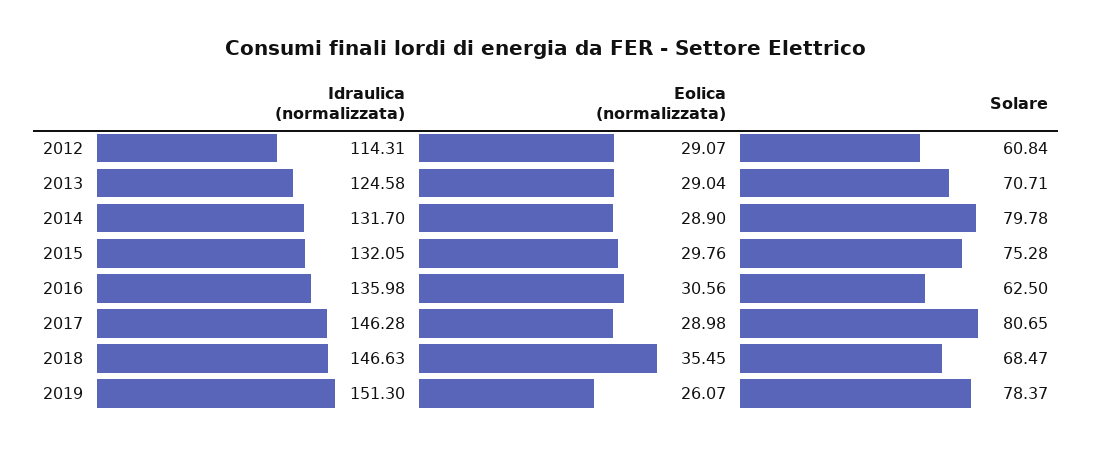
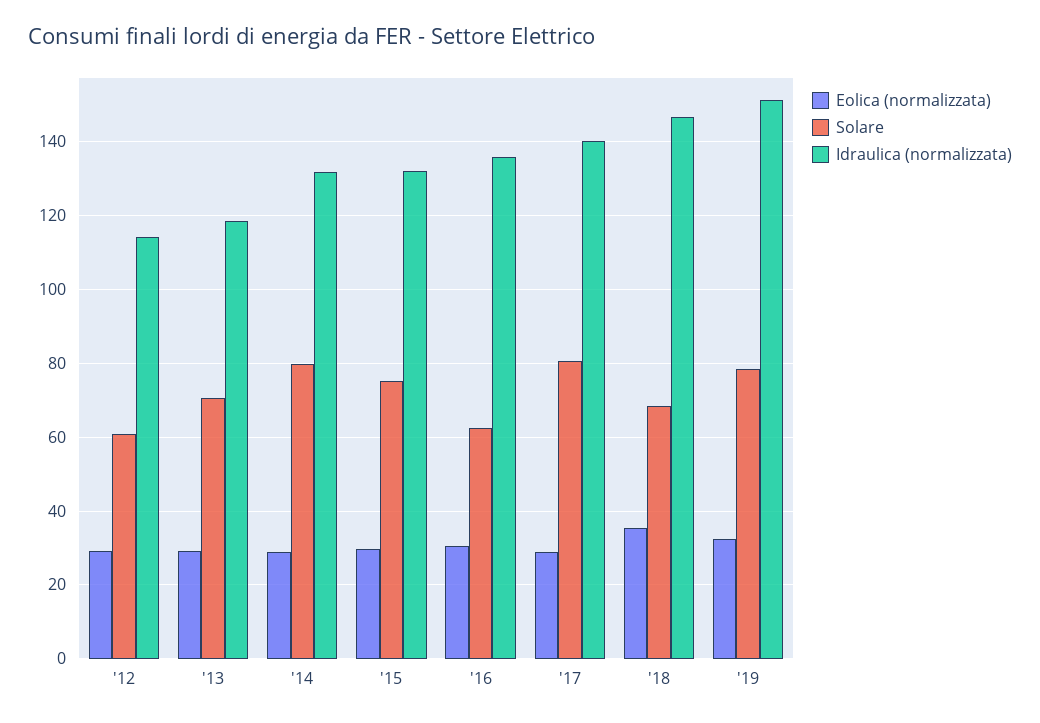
Idraulica (normalizzata), 2013: 124.58 -> 118
Idraulica (normalizzata), 2017: 146.28 -> 140
Eolica (normalizzata), 2019: 26.07 -> 32

